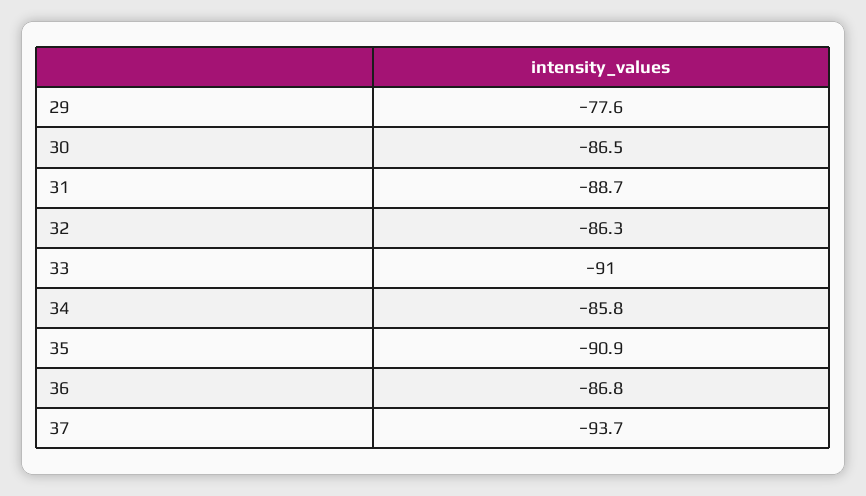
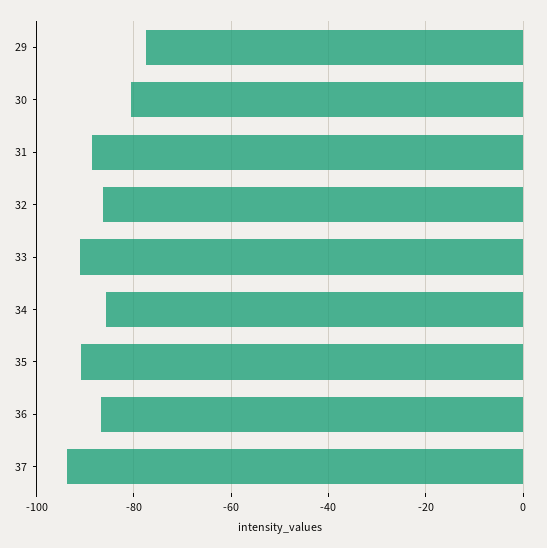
30: -86.5 -> -80

